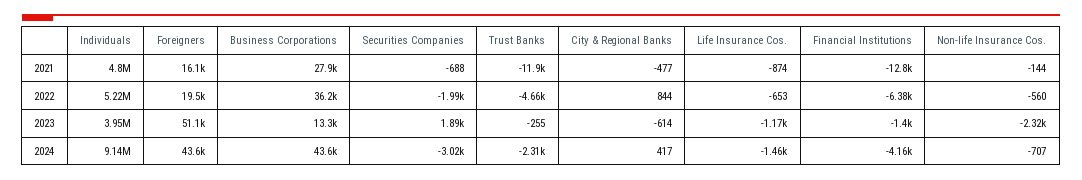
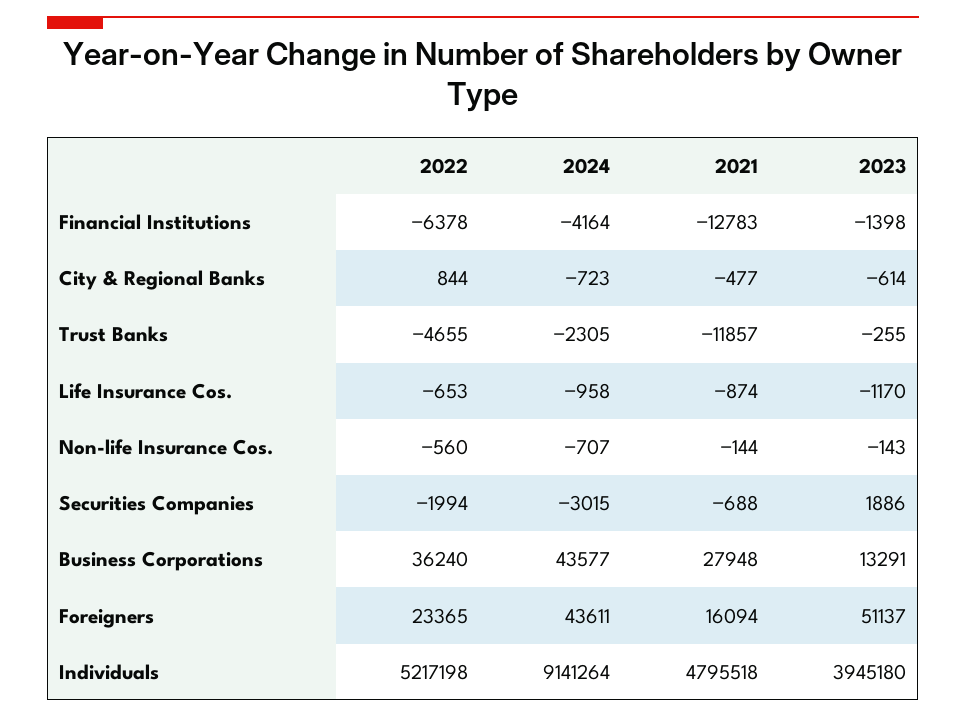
Foreigners, 2022: 19500 -> 23365
Non-life Insurance Cos., 2023: -2320 -> -143
City & Regional Banks, 2024: 417 -> -723
Life Insurance Cos., 2024: -1460 -> -958

